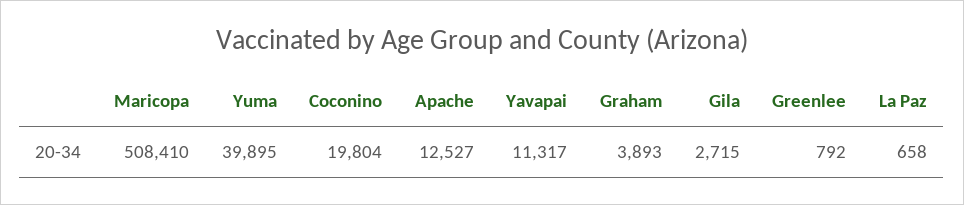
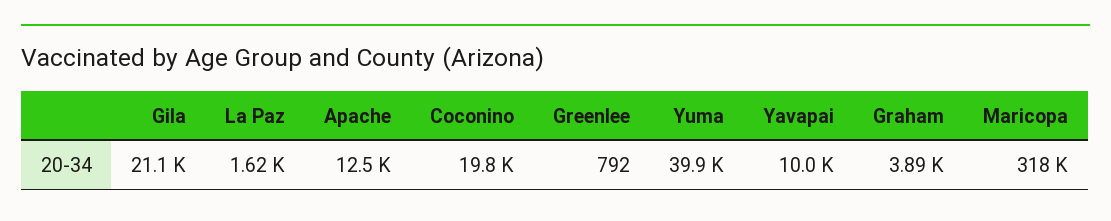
Maricopa: 508410 -> 318000
Yavapai: 11317 -> 10000
Gila: 2715 -> 21100
La Paz: 658 -> 1620

